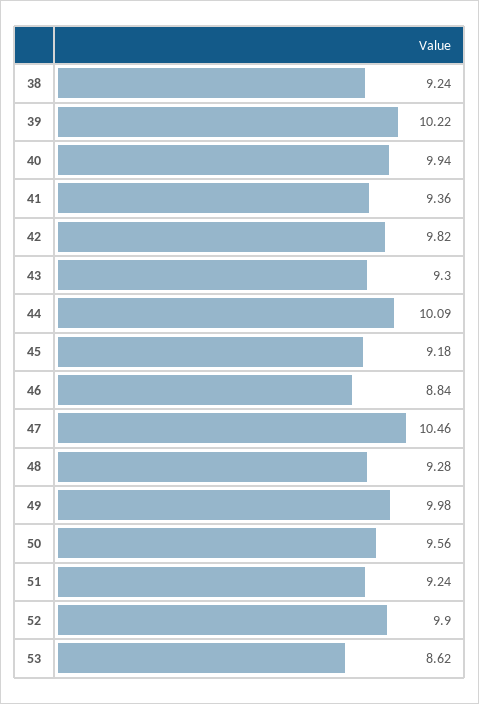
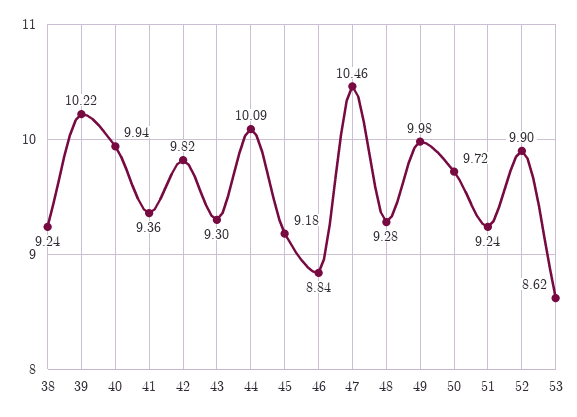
50: 9.56 -> 9.72

